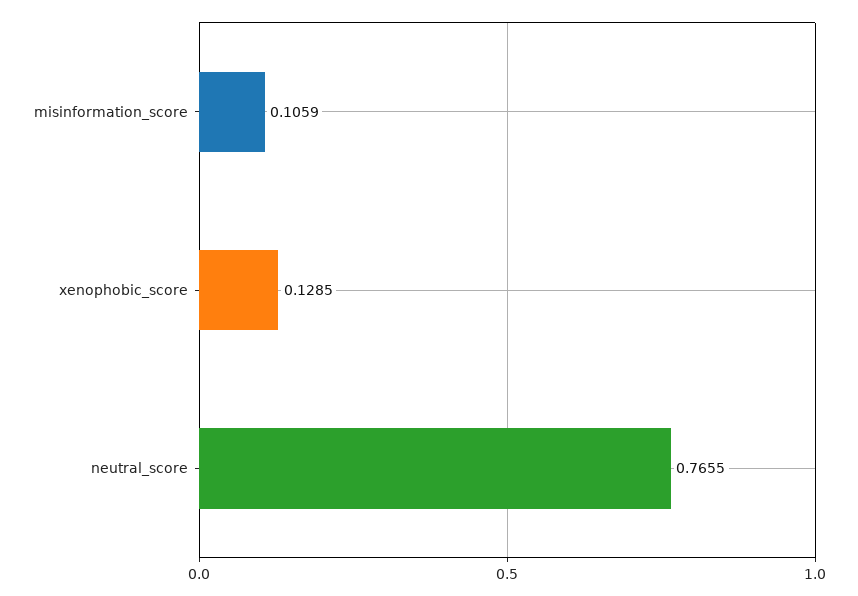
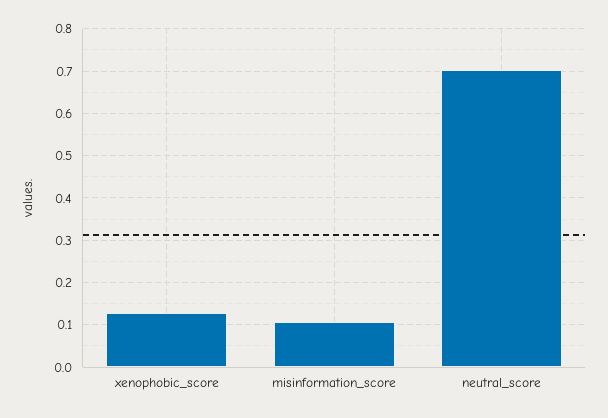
neutral_score: 0.7655 -> 0.7

